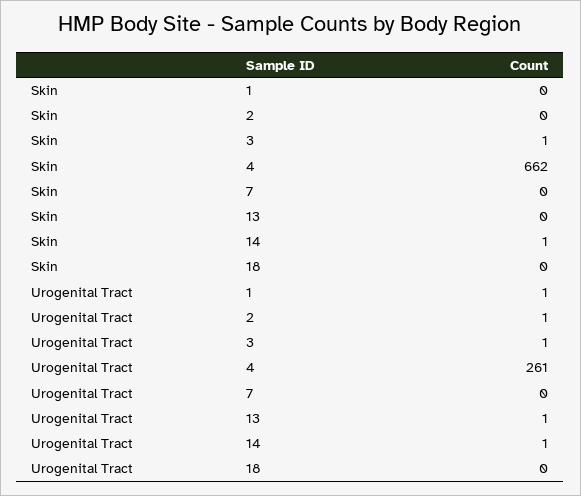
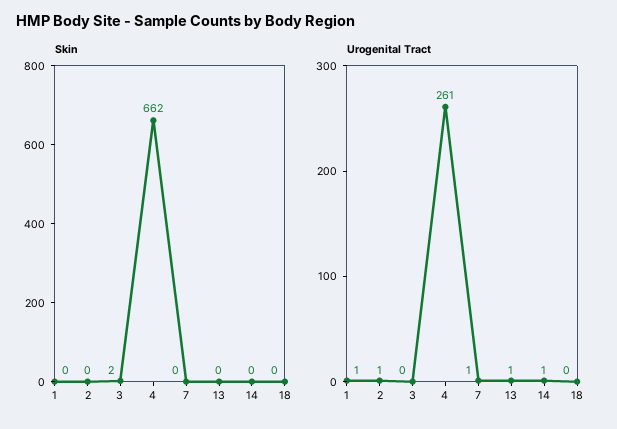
Skin, 3: 1 -> 2
Skin, 14: 1 -> 0
Urogenital Tract, 3: 1 -> 0
Urogenital Tract, 7: 0 -> 1

